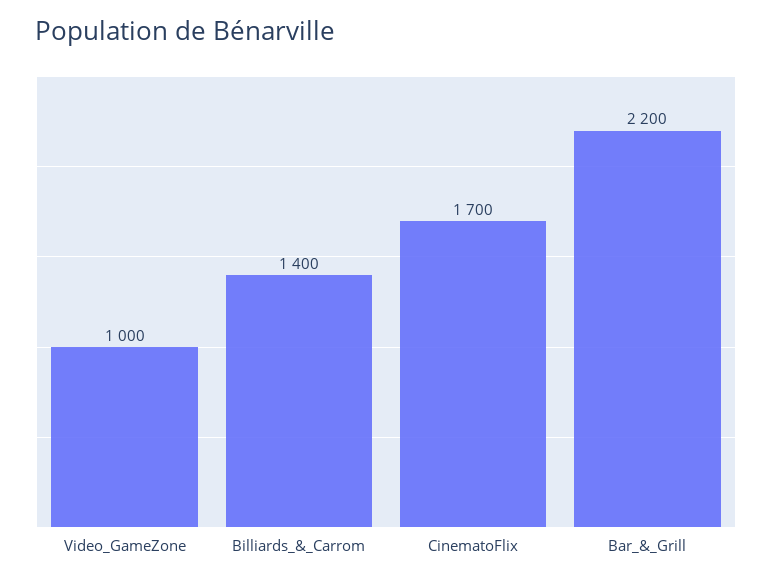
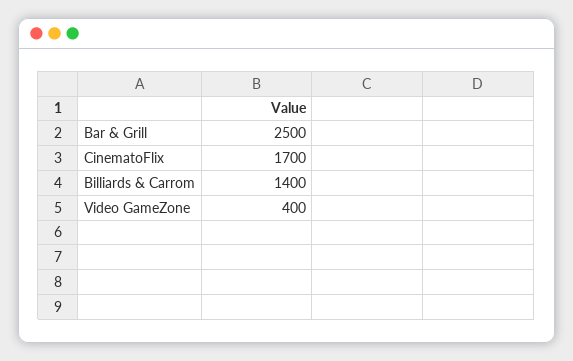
Video_GameZone: 1000 -> 400
Bar_&_Grill: 2200 -> 2500

